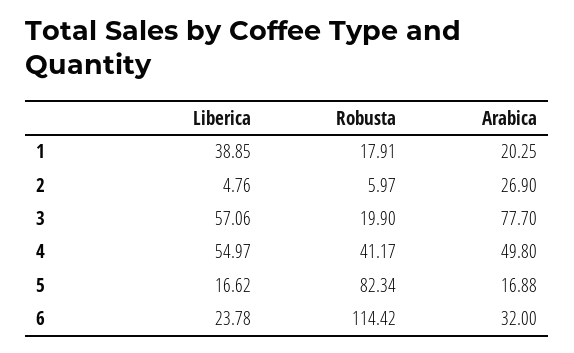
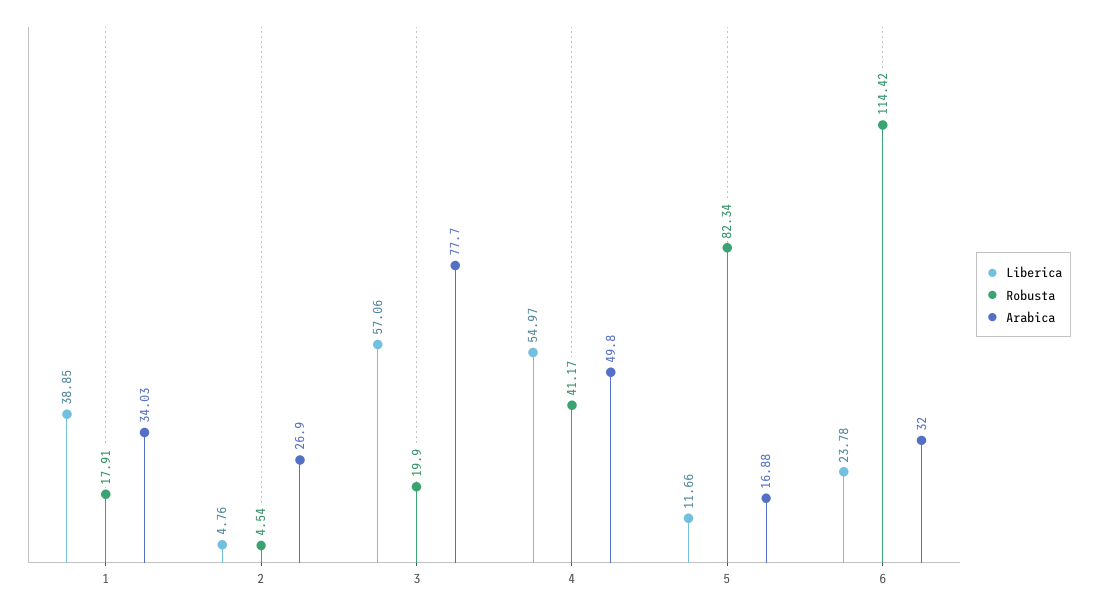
Arabica, 1: 20.25 -> 34.03
Robusta, 2: 5.97 -> 4.54
Liberica, 5: 16.62 -> 11.66

